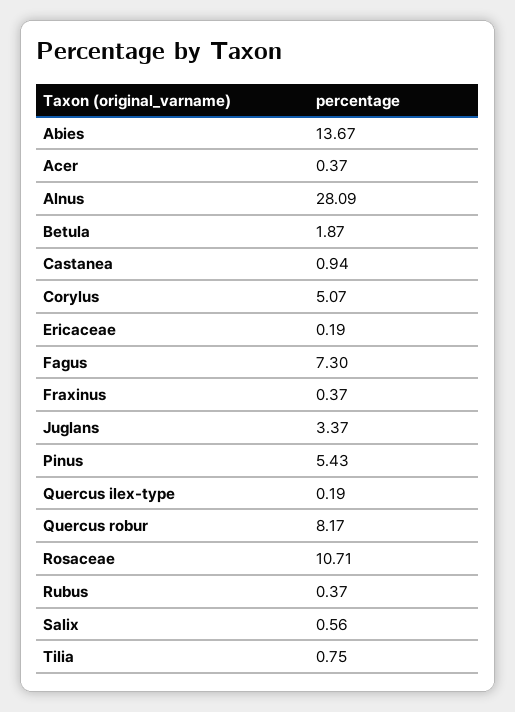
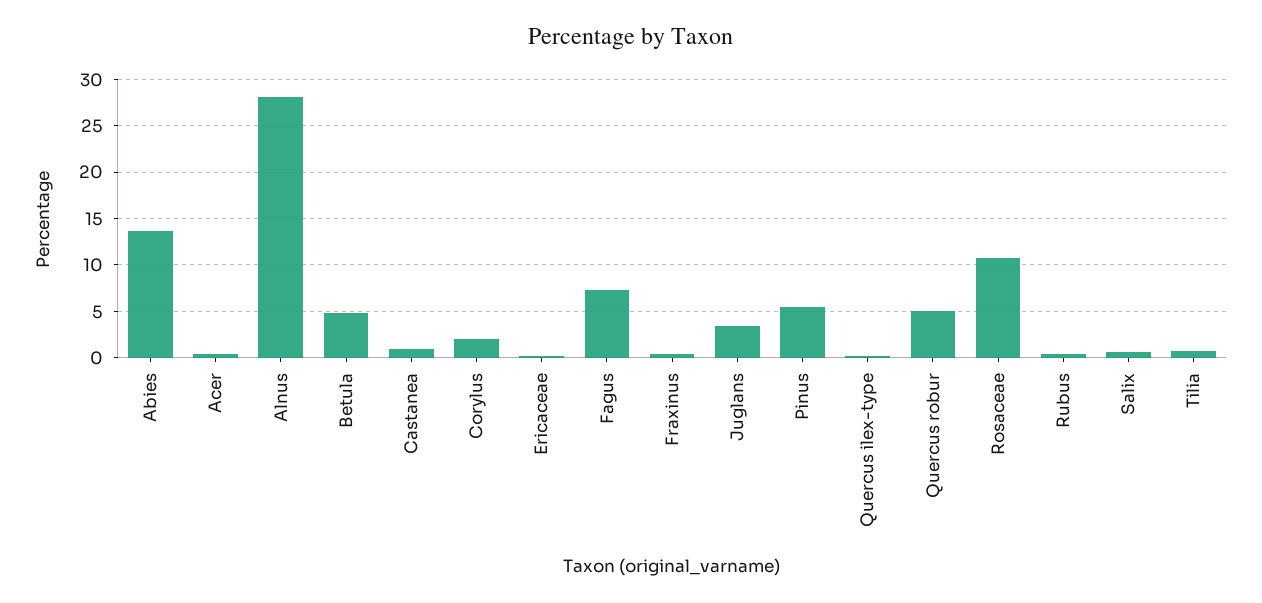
Betula: 1.87 -> 5
Corylus: 5.07 -> 2
Quercus robur: 8.17 -> 5

